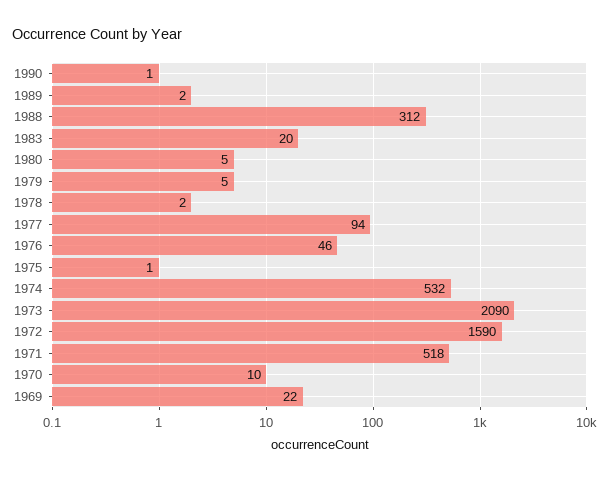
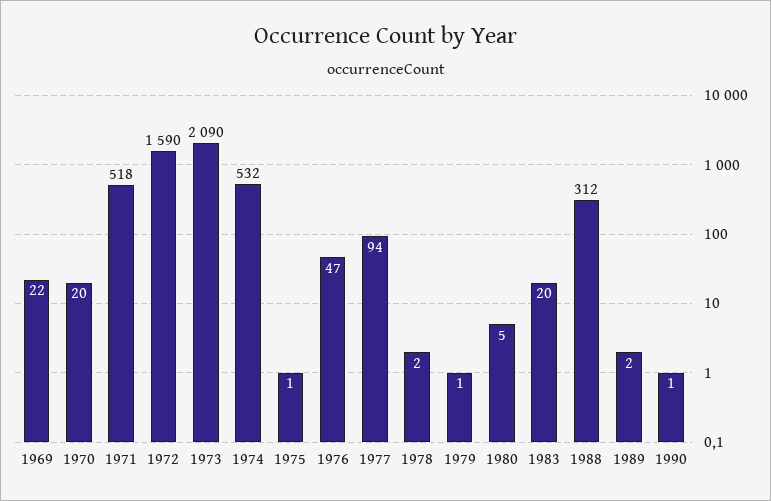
1979: 5 -> 1
1976: 46 -> 47
1970: 10 -> 20

